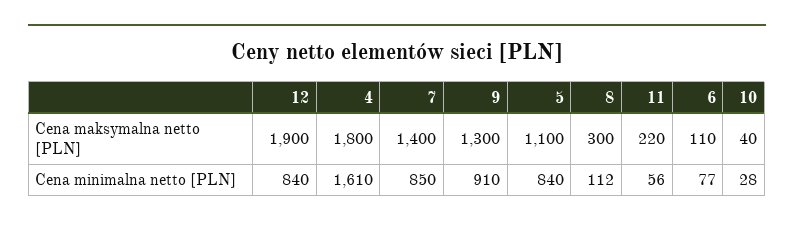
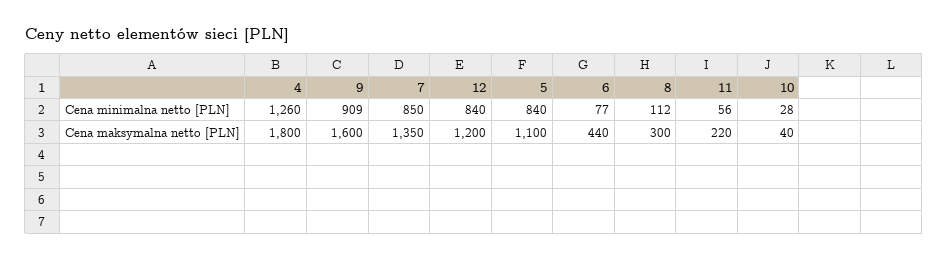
12, Cena maksymalna netto [PLN]: 1900 -> 1200
7, Cena maksymalna netto [PLN]: 1400 -> 1350
9, Cena maksymalna netto [PLN]: 1300 -> 1600
6, Cena maksymalna netto [PLN]: 110 -> 440
4, Cena minimalna netto [PLN]: 1610 -> 1260
9, Cena minimalna netto [PLN]: 910 -> 909

